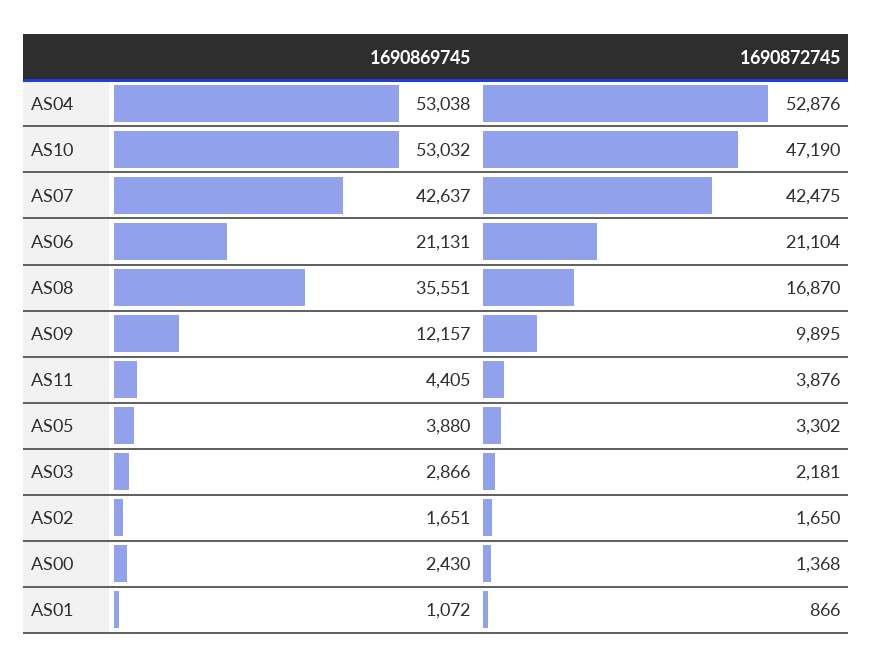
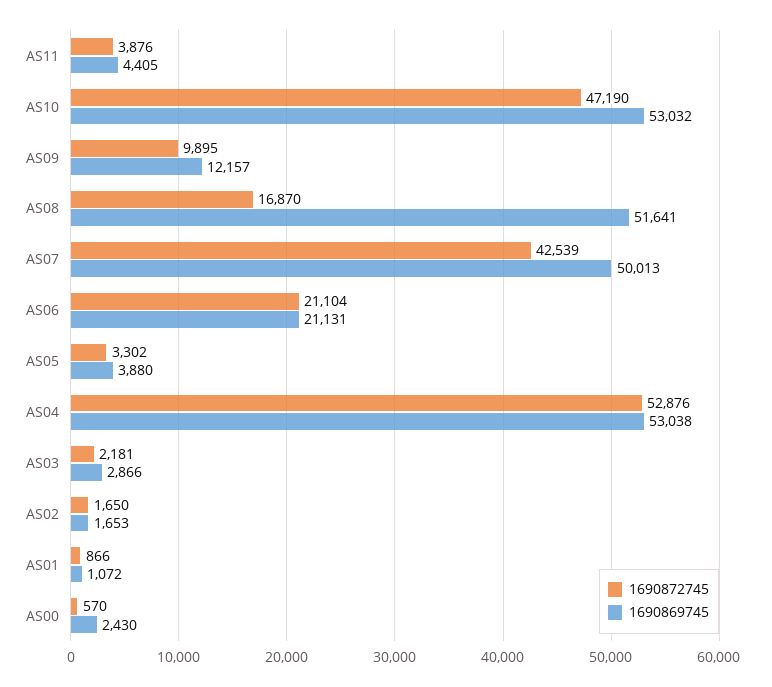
1690869745, AS07: 42637 -> 50013
1690872745, AS07: 42475 -> 42539
1690869745, AS08: 35551 -> 51641
1690869745, AS02: 1651 -> 1653
1690872745, AS00: 1368 -> 570

